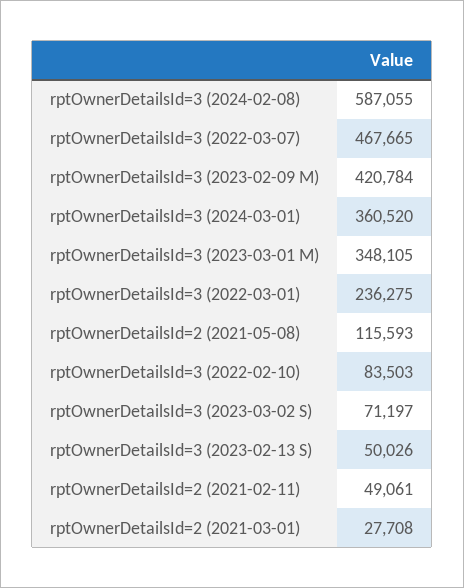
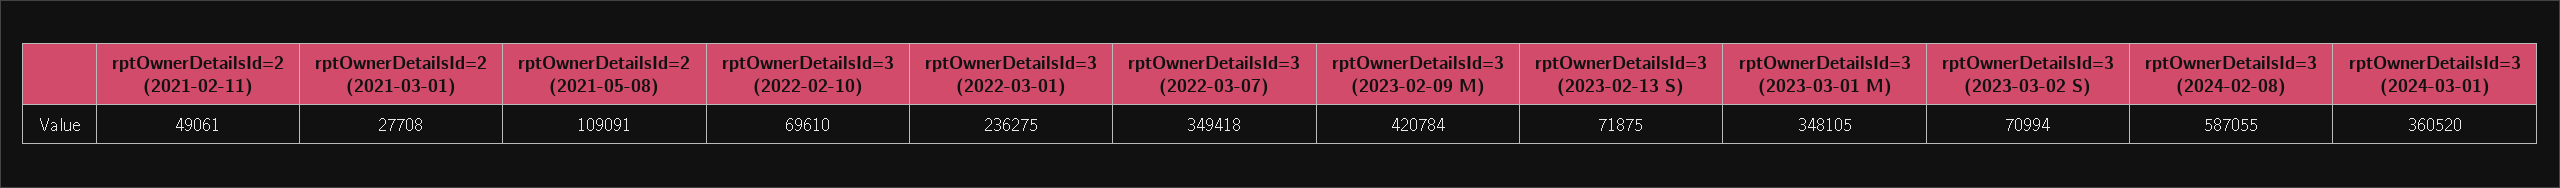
rptOwnerDetailsId=3 (2022-03-07): 467665 -> 349418
rptOwnerDetailsId=2 (2021-05-08): 115593 -> 109091
rptOwnerDetailsId=3 (2022-02-10): 83503 -> 69610
rptOwnerDetailsId=3 (2023-03-02 S): 71197 -> 70994
rptOwnerDetailsId=3 (2023-02-13 S): 50026 -> 71875

